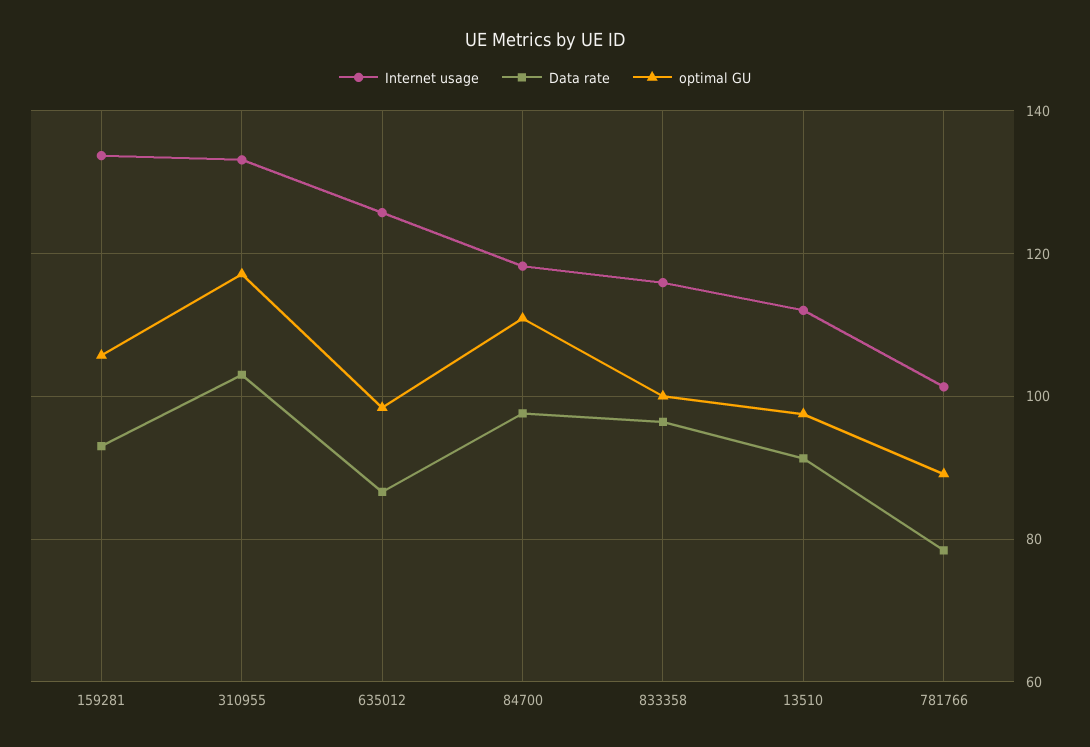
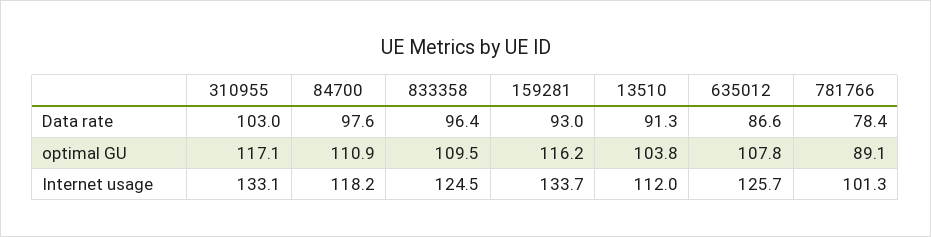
optimal GU, 159281: 106 -> 116.2
optimal GU, 635012: 98 -> 107.8
Internet usage, 833358: 116 -> 124.5
optimal GU, 833358: 100 -> 109.5
optimal GU, 13510: 98 -> 103.8

